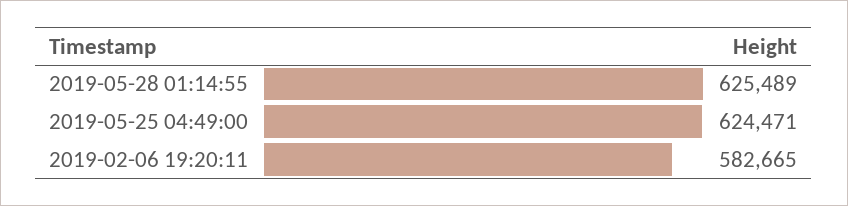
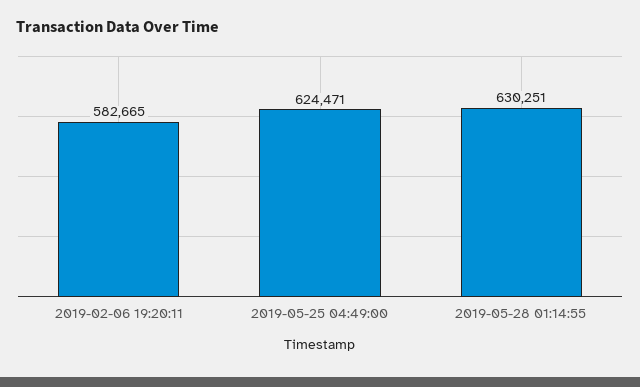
2019-05-28 01:14:55: 625489 -> 630251

